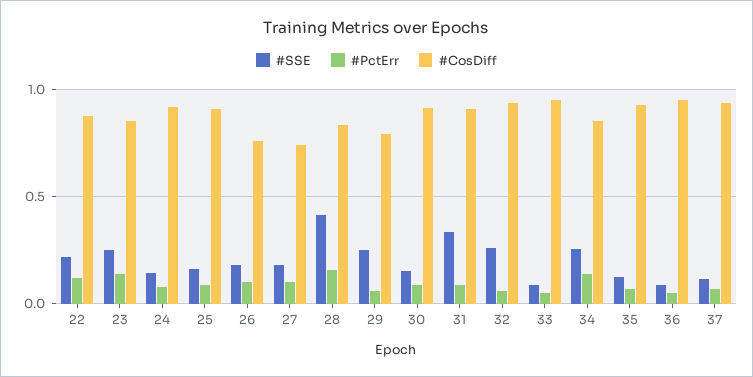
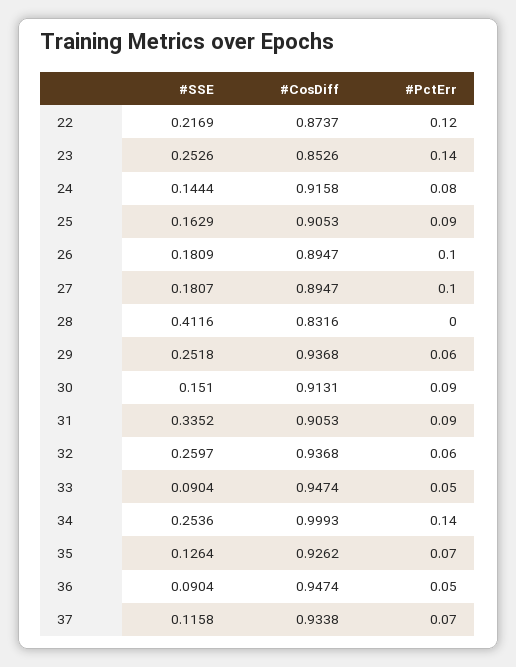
#CosDiff, 26: 0.75 -> 0.8947
#CosDiff, 27: 0.75 -> 0.8947
#PctErr, 28: 0.15 -> 0
#CosDiff, 29: 0.8 -> 0.9368
#CosDiff, 34: 0.85 -> 0.9993

